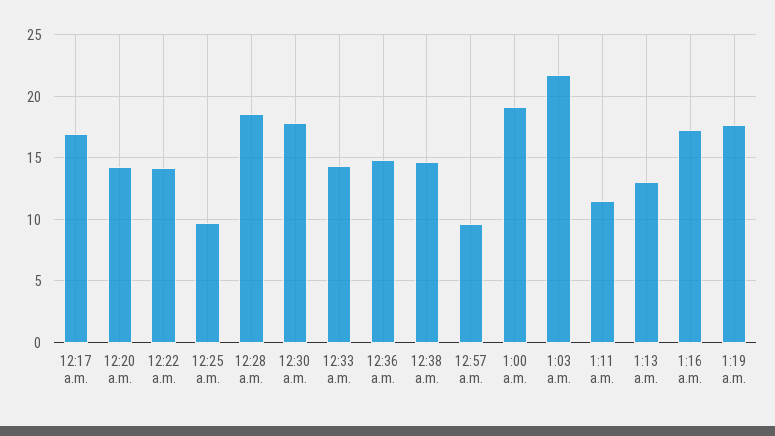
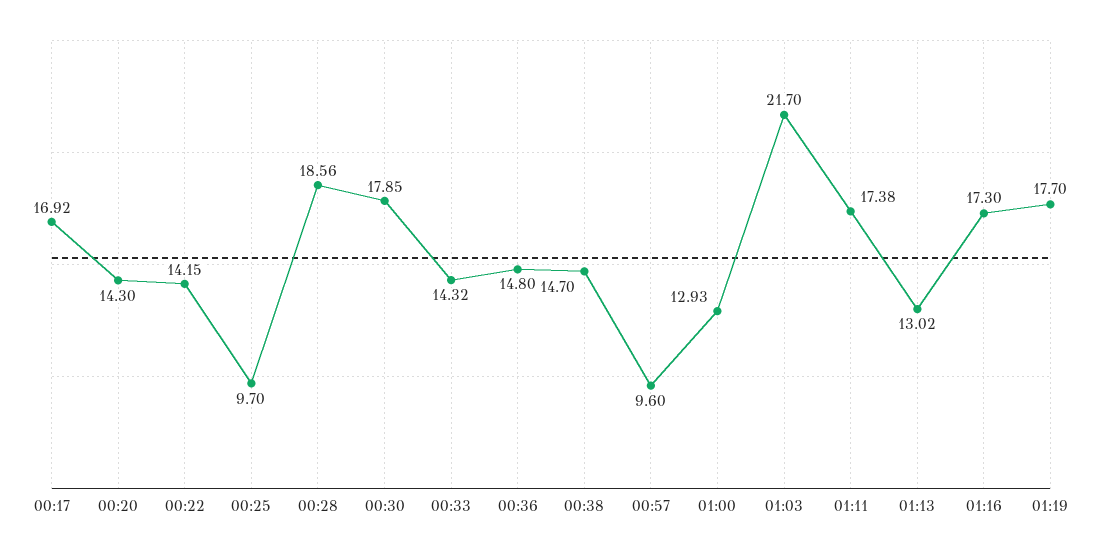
1:00 a.m.: 19 -> 12.93
1:11 a.m.: 11.5 -> 17.38

